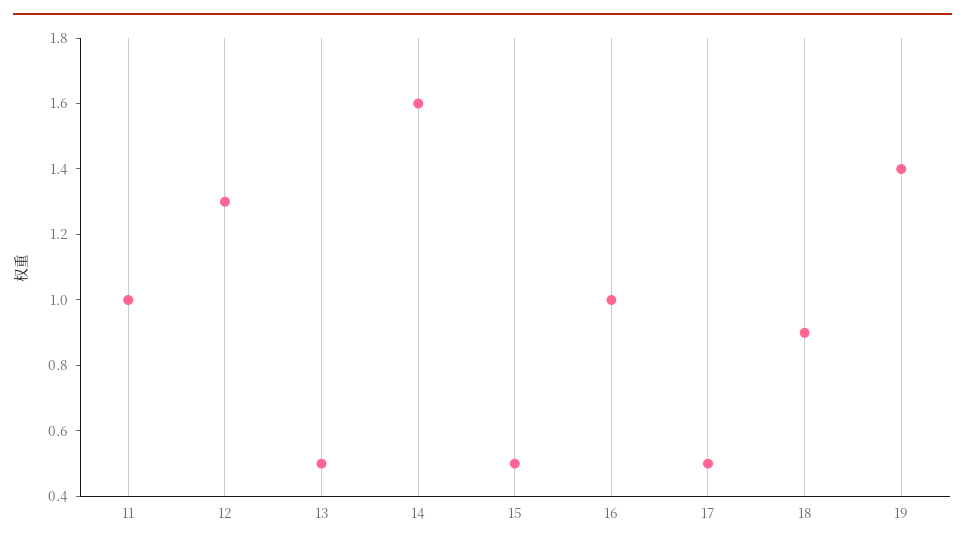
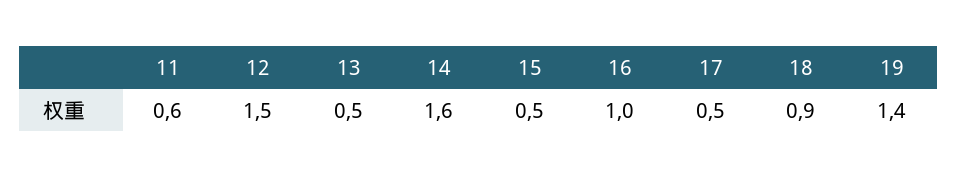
11: 1 -> 0.6
12: 1.3 -> 1.5

